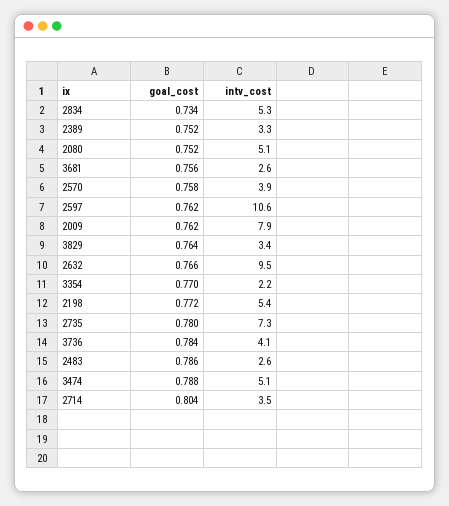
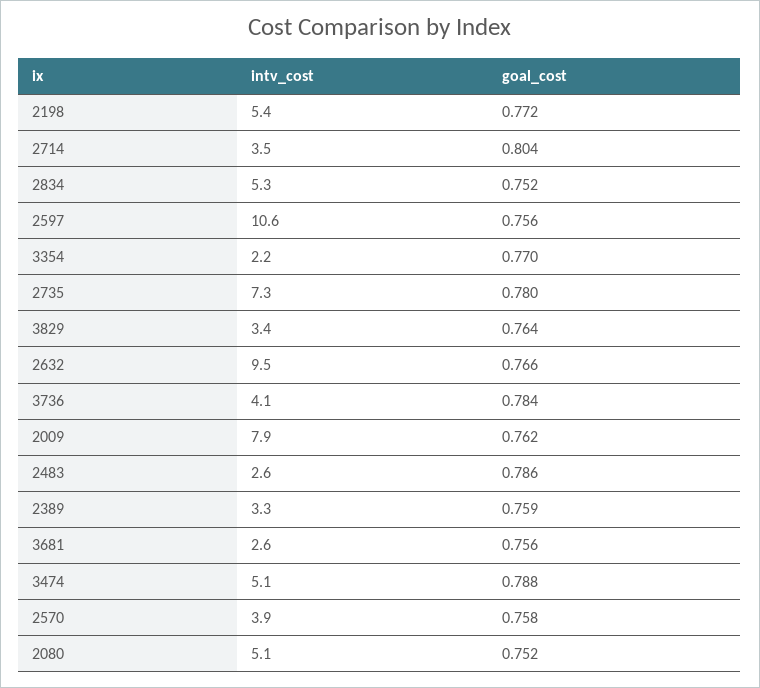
goal_cost, 2834: 0.734 -> 0.752
goal_cost, 2389: 0.752 -> 0.759
goal_cost, 2597: 0.762 -> 0.756

